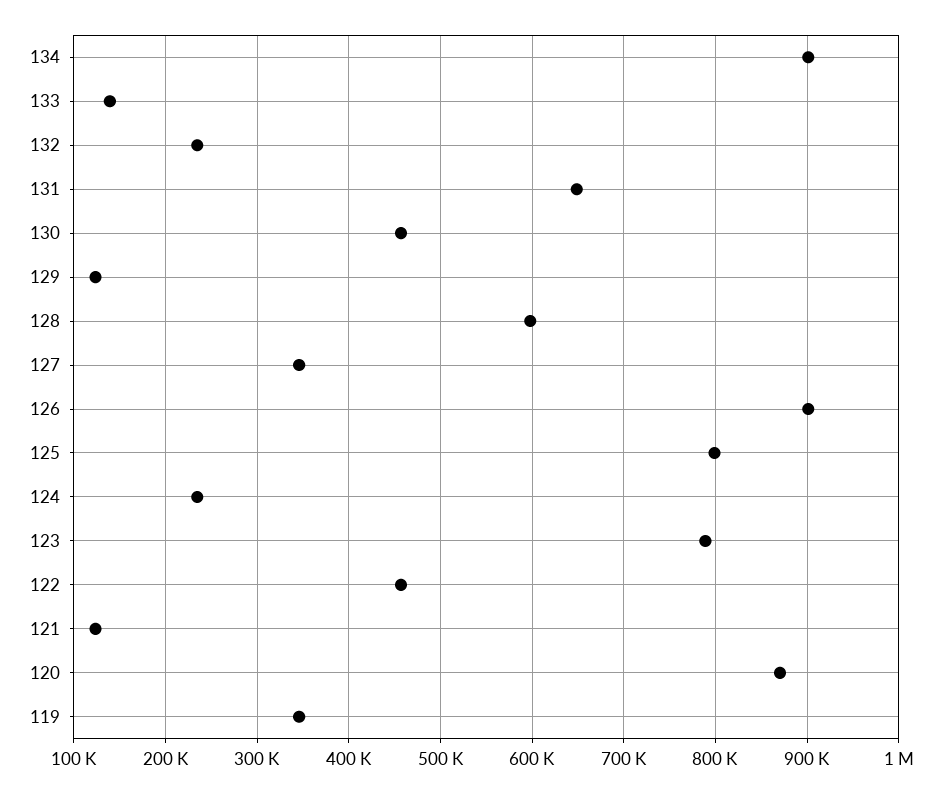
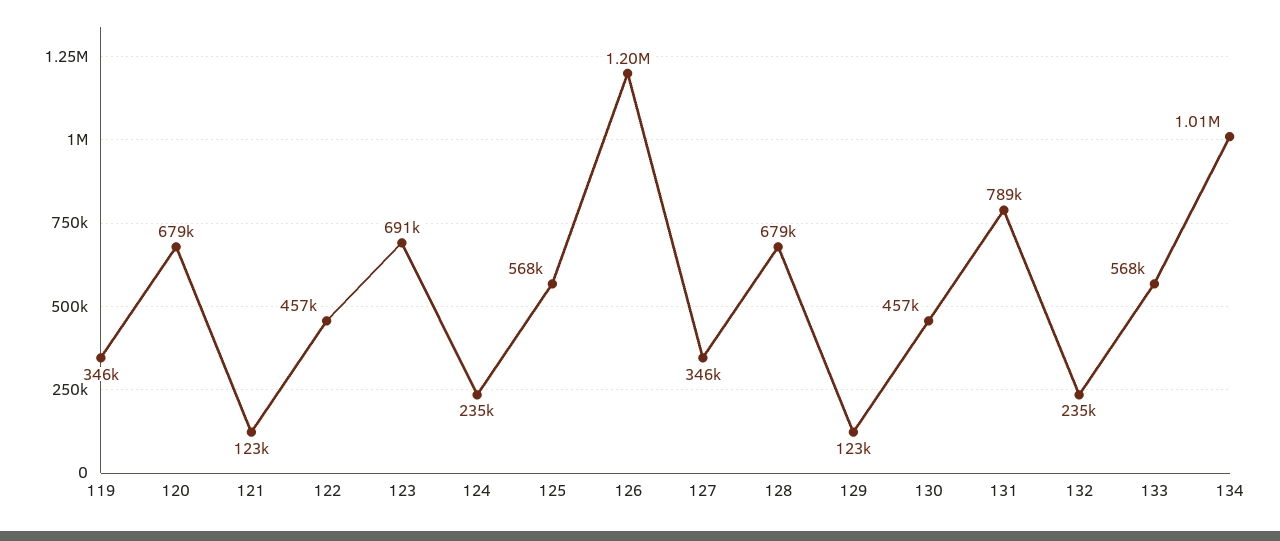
134: 900000 -> 1010000
133: 140000 -> 568000
131: 650000 -> 789000
128: 600000 -> 679000
126: 900000 -> 1200000
125: 800000 -> 568000
123: 790000 -> 691000
120: 870000 -> 679000

